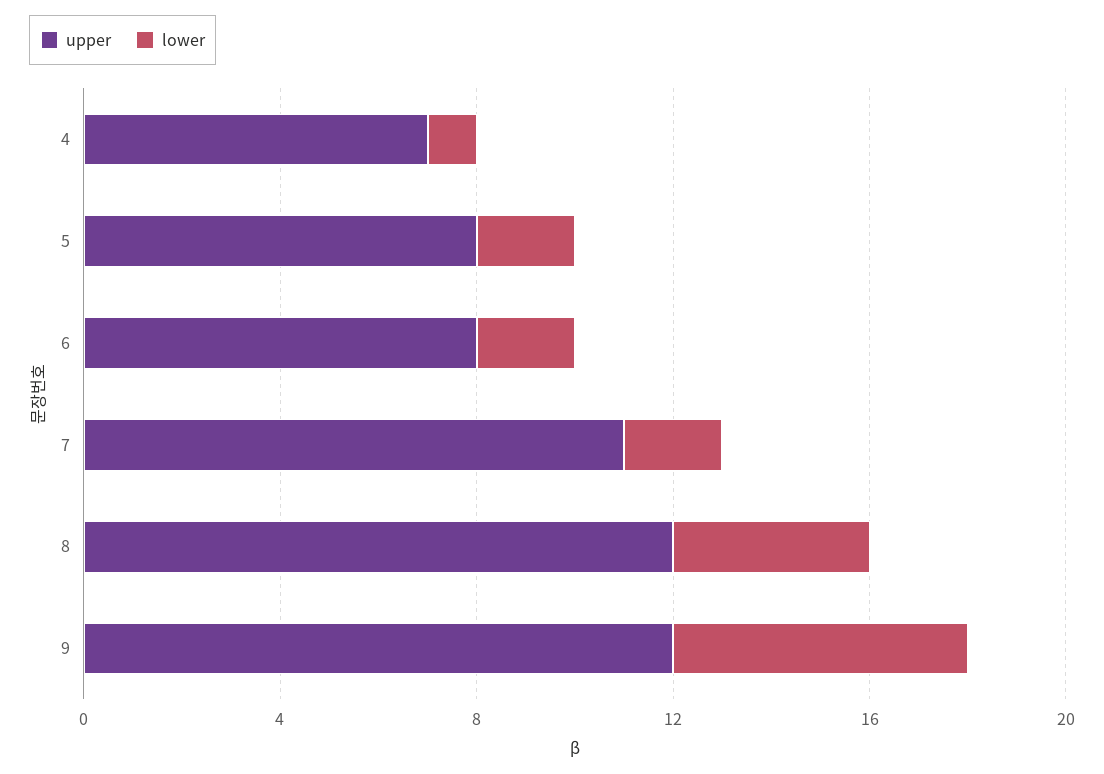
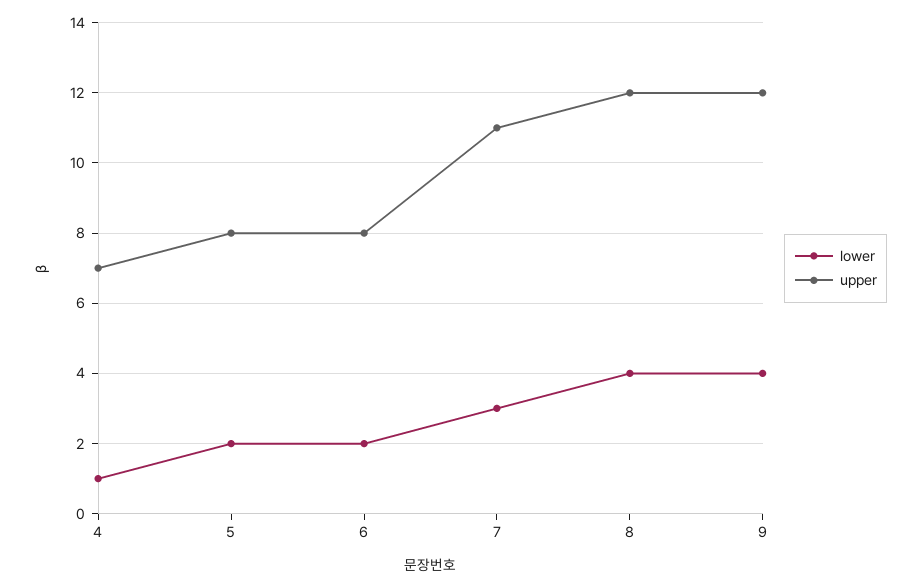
lower, 7: 2 -> 3
lower, 9: 6 -> 4

